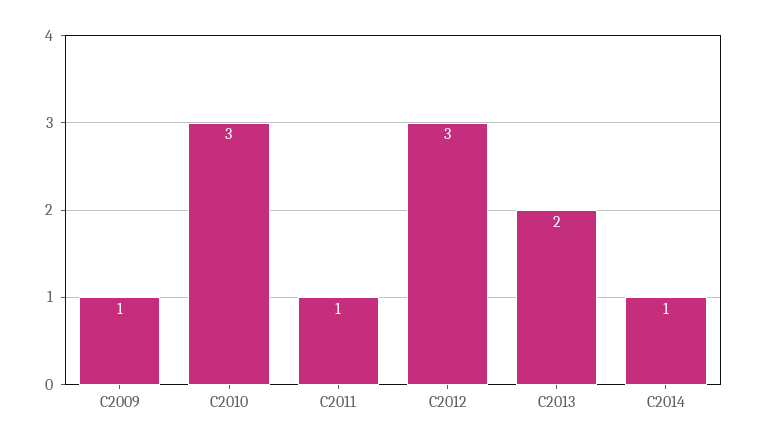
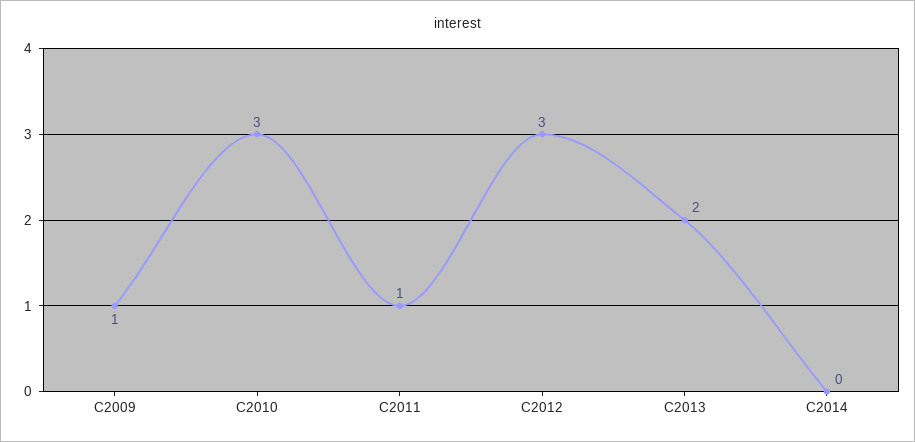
C2014: 1 -> 0

